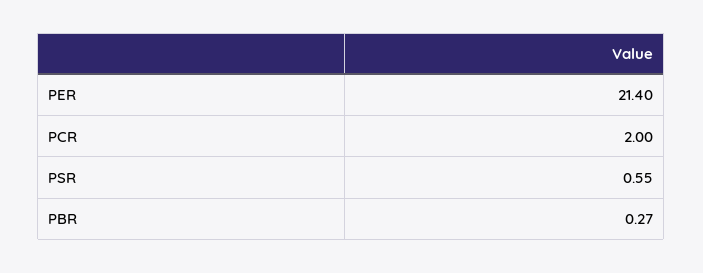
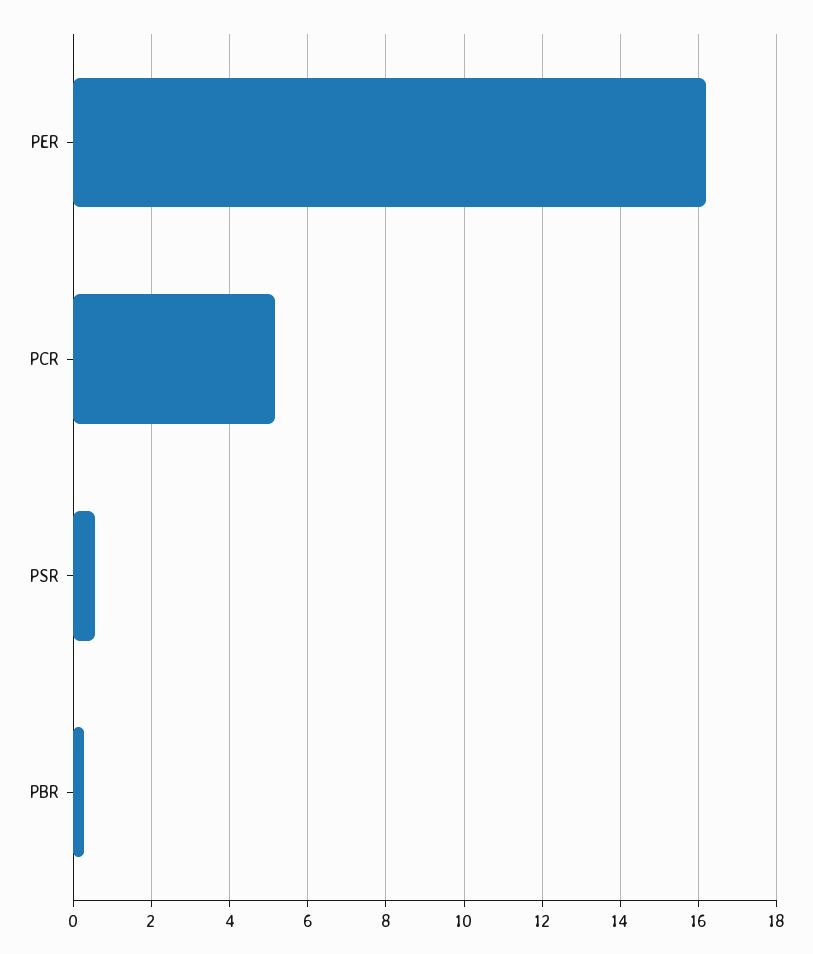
PER: 21.4 -> 16.2
PCR: 2 -> 5.2

